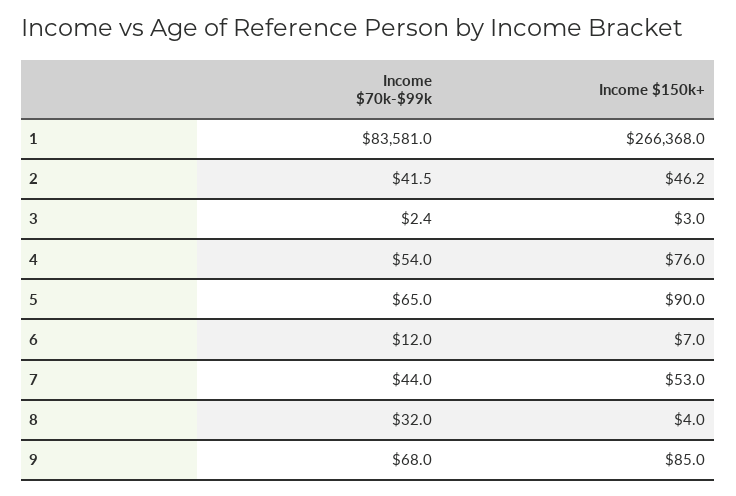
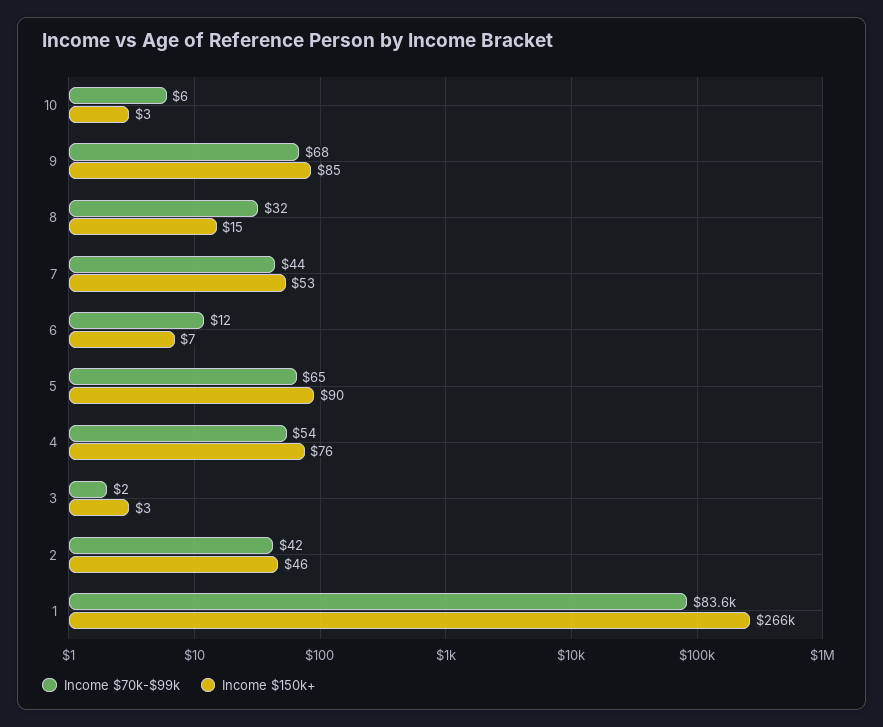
Income $150k+, 8: 4 -> 15
Income $70k-$99k, 10: none -> 6
Income $150k+, 10: none -> 3

